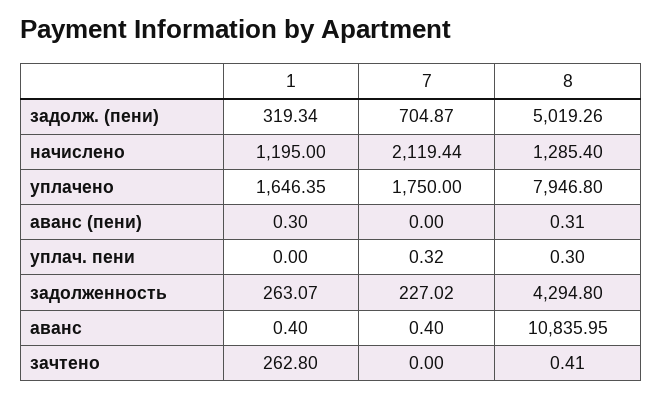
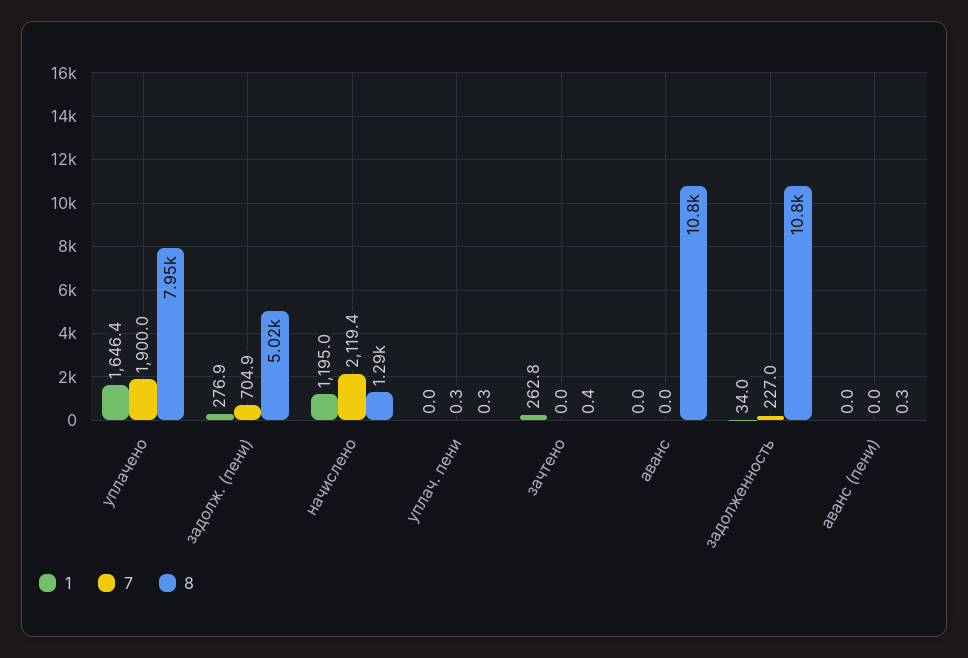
1, задолж. (пени): 319.34 -> 276.9
7, уплачено: 1750 -> 1900
1, аванс (пени): 0.3 -> 0
1, задолженность: 263.07 -> 34
8, задолженность: 4294.8 -> 10800
1, аванс: 0.4 -> 0
7, аванс: 0.4 -> 0

